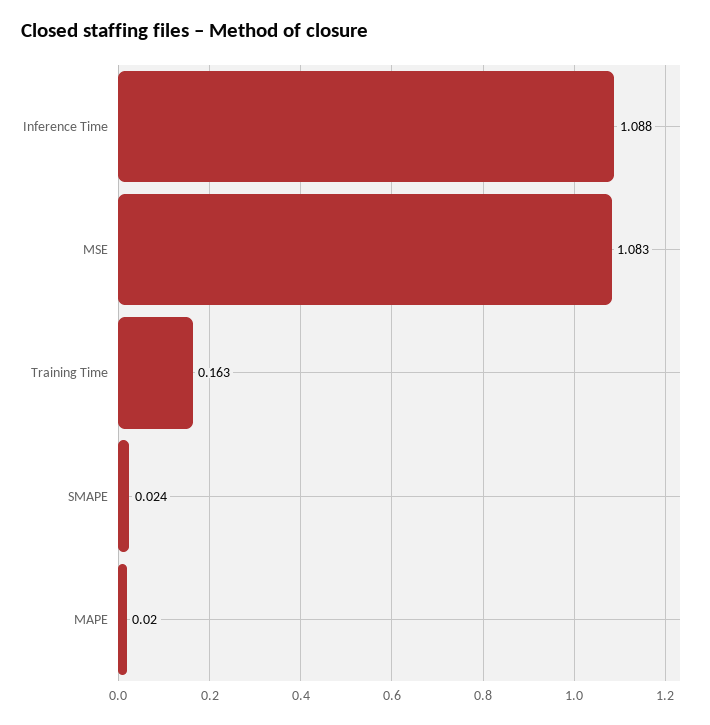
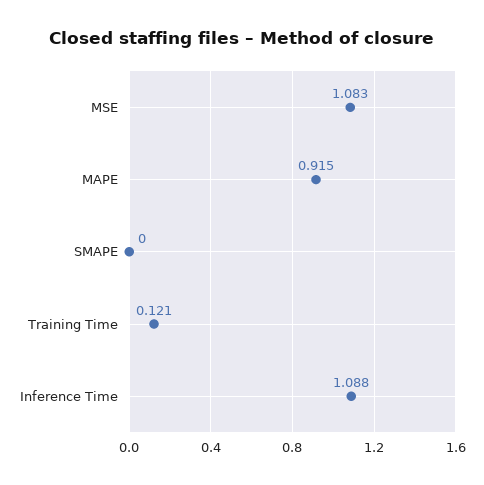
Training Time: 0.163 -> 0.121
SMAPE: 0.024 -> 0
MAPE: 0.02 -> 0.915

